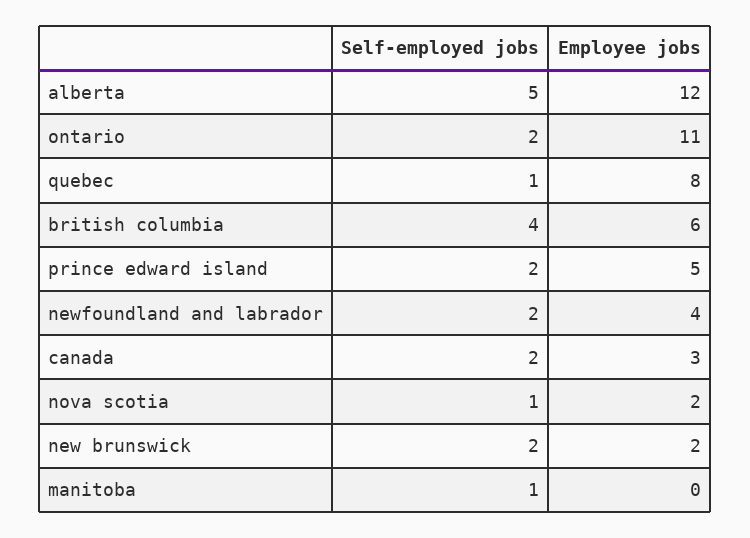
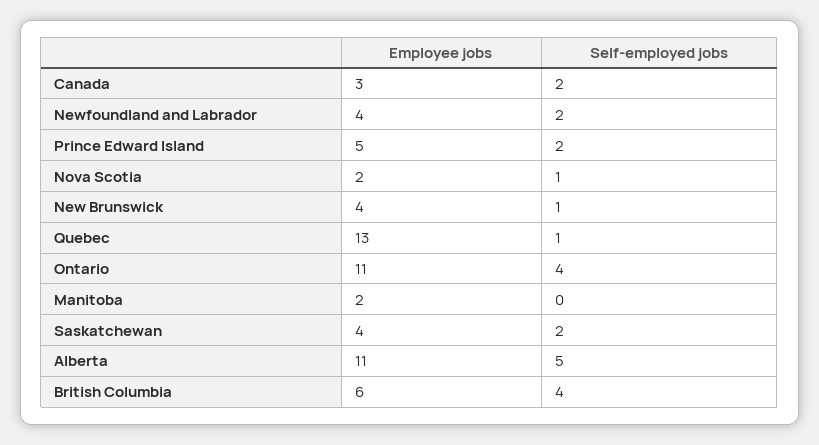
Employee jobs, alberta: 12 -> 11
Self-employed jobs, ontario: 2 -> 4
Employee jobs, quebec: 8 -> 13
Self-employed jobs, new brunswick: 2 -> 1
Employee jobs, new brunswick: 2 -> 4
Self-employed jobs, manitoba: 1 -> 0
Employee jobs, manitoba: 0 -> 2
Employee jobs, Saskatchewan: none -> 4
Self-employed jobs, Saskatchewan: none -> 2

